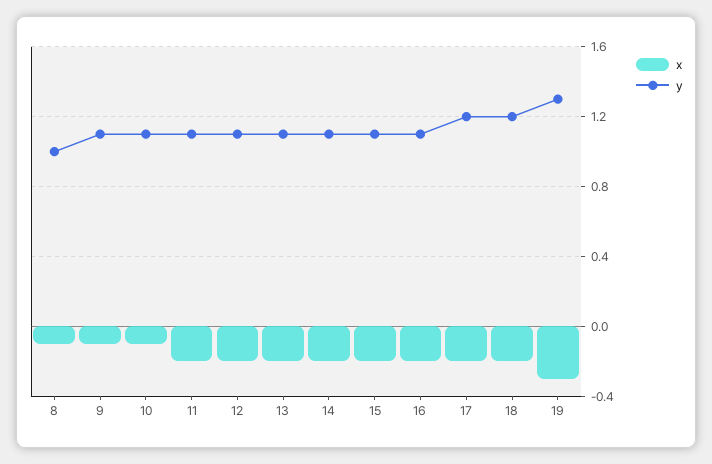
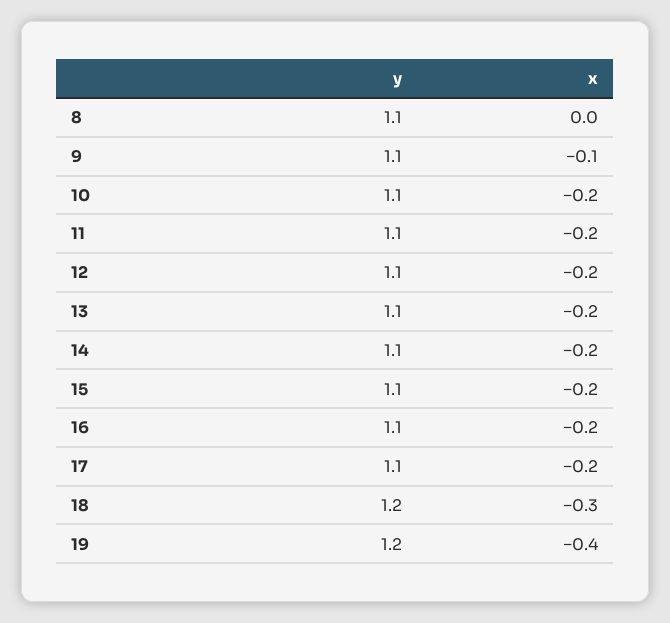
x, 8: -0.1 -> 0
y, 8: 1 -> 1.1
x, 10: -0.1 -> -0.2
y, 17: 1.2 -> 1.1
x, 18: -0.2 -> -0.3
x, 19: -0.3 -> -0.4
y, 19: 1.3 -> 1.2

